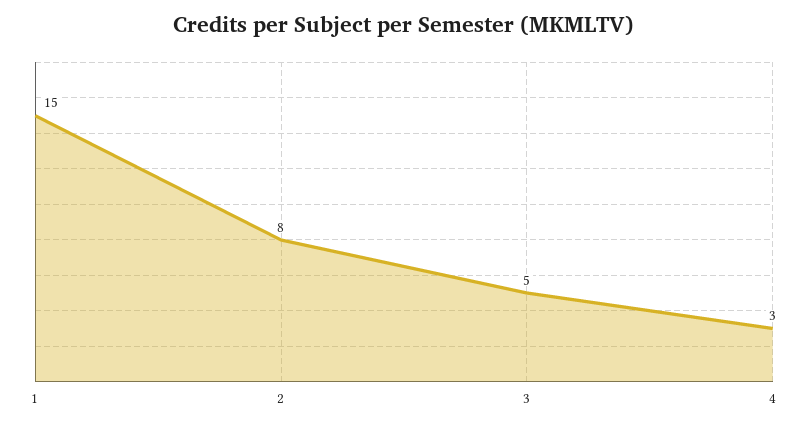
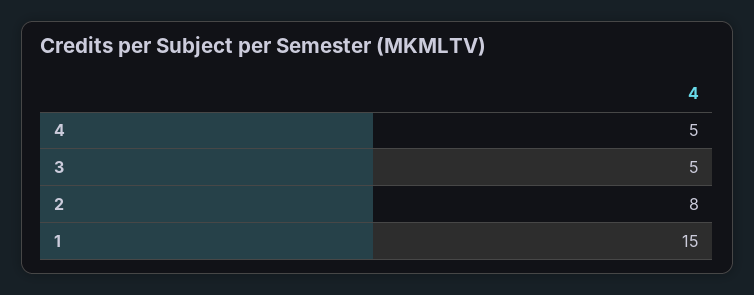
4: 3 -> 5

